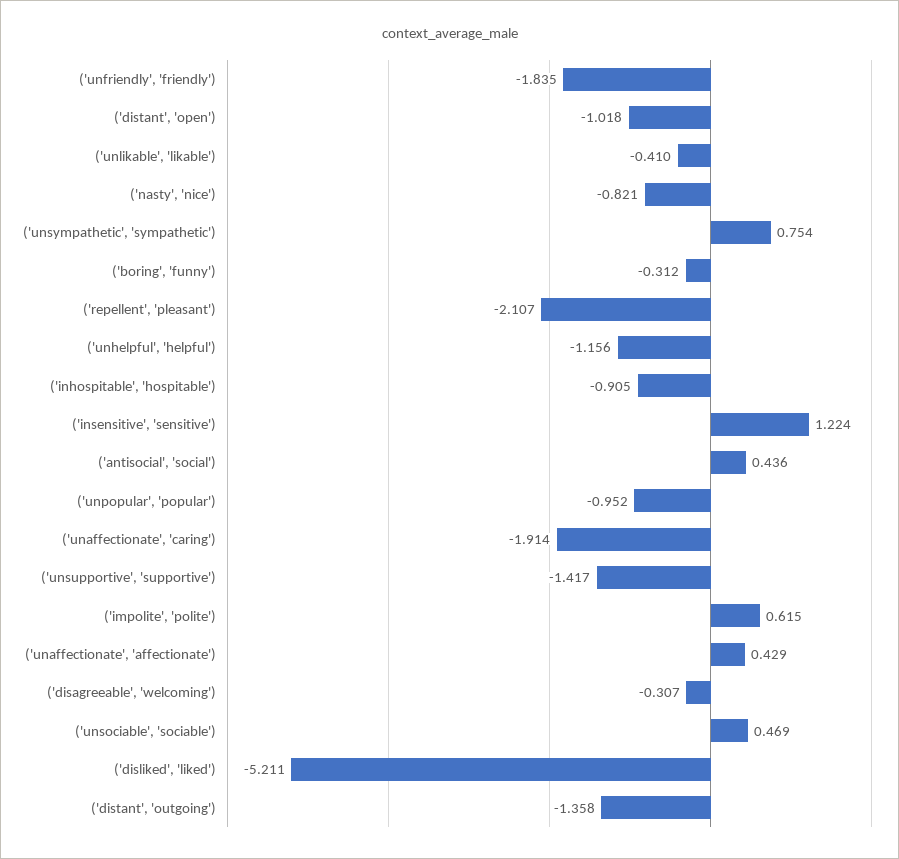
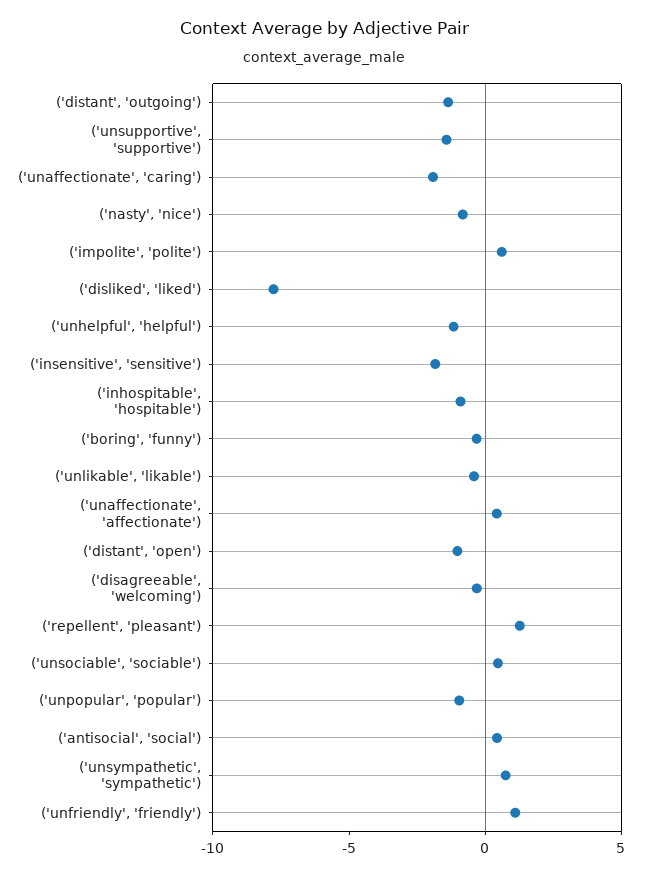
('unfriendly', 'friendly'): -1.835 -> 1
('repellent', 'pleasant'): -2.107 -> 1
('insensitive', 'sensitive'): 1.224 -> -2
('disliked', 'liked'): -5.211 -> -8

